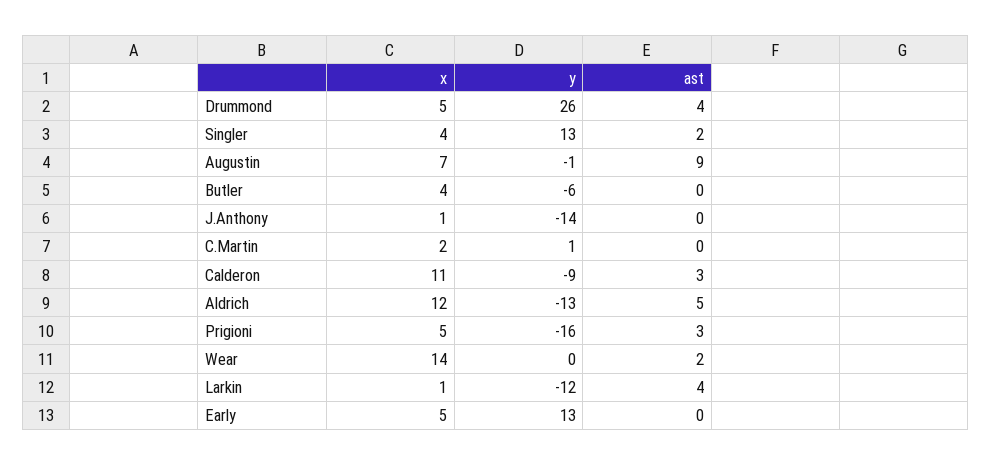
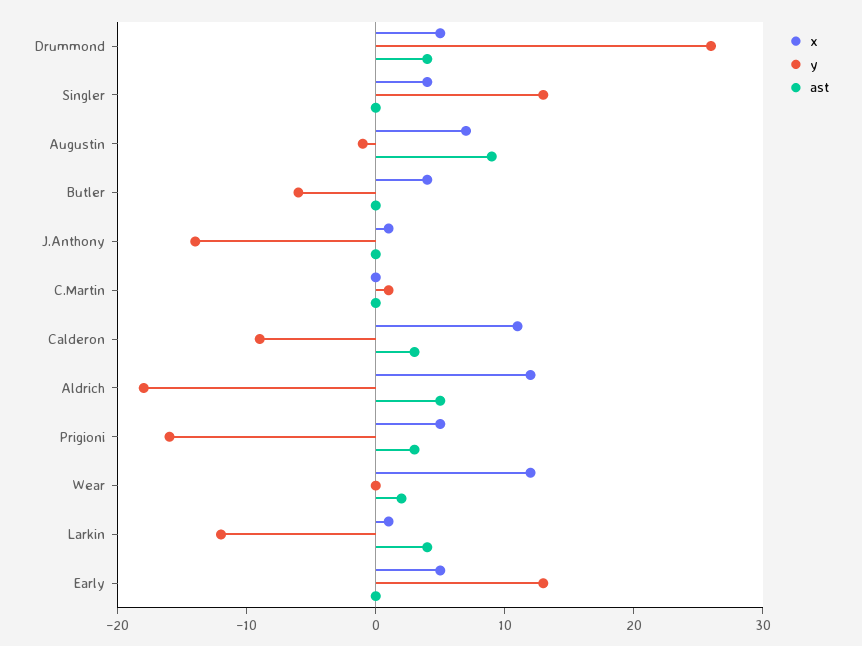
ast, Singler: 2 -> 0
x, C.Martin: 2 -> 0
y, Aldrich: -13 -> -18
x, Wear: 14 -> 12

